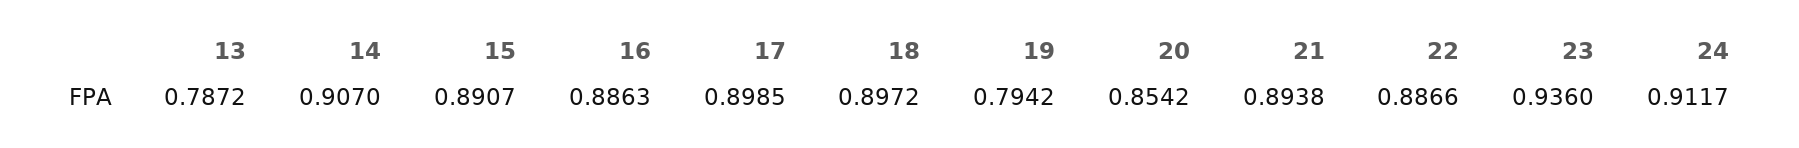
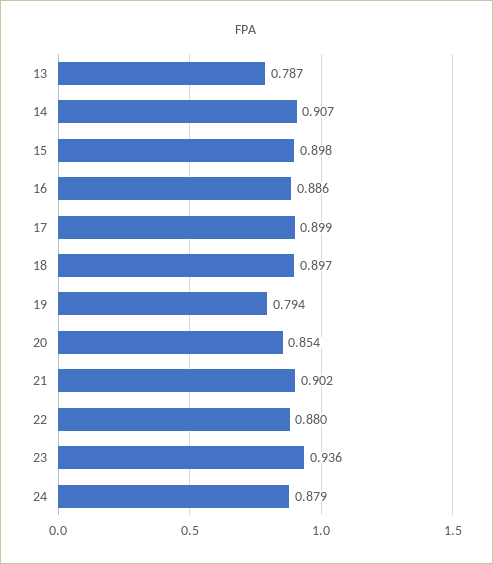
15: 0.8907 -> 0.898
21: 0.8938 -> 0.902
22: 0.8866 -> 0.88
24: 0.9117 -> 0.879

